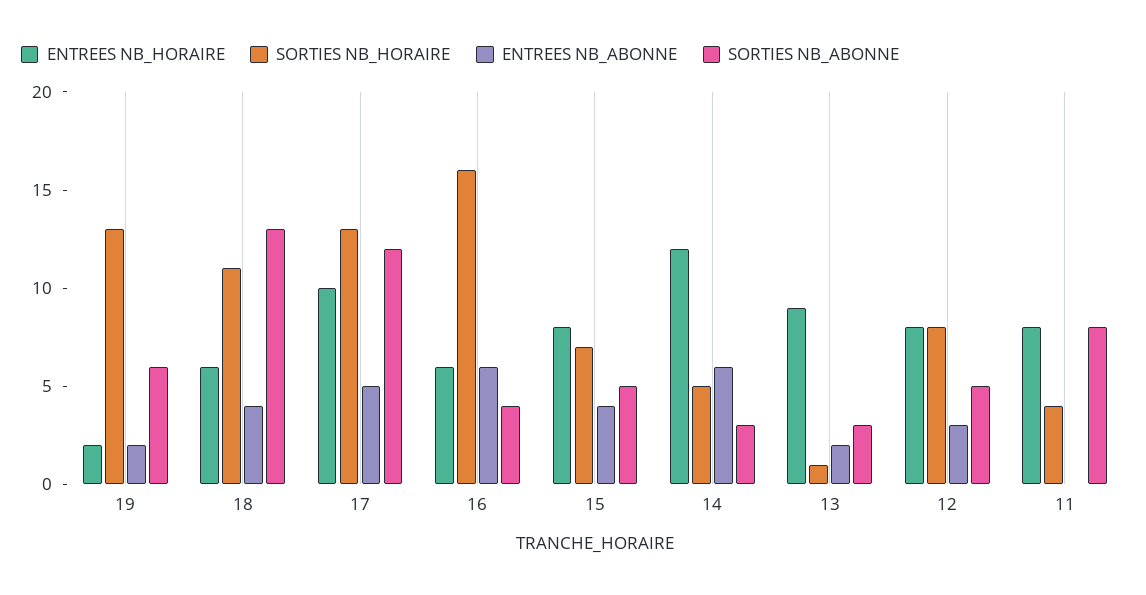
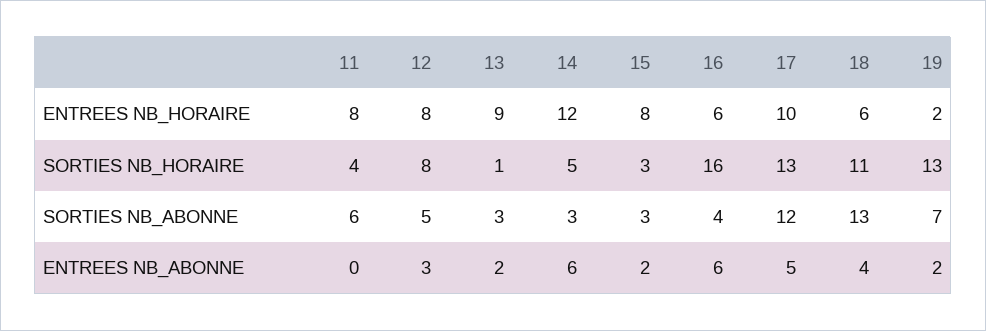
SORTIES NB_ABONNE, 19: 6 -> 7
SORTIES NB_HORAIRE, 15: 7 -> 3
ENTREES NB_ABONNE, 15: 4 -> 2
SORTIES NB_ABONNE, 15: 5 -> 3
SORTIES NB_ABONNE, 11: 8 -> 6

